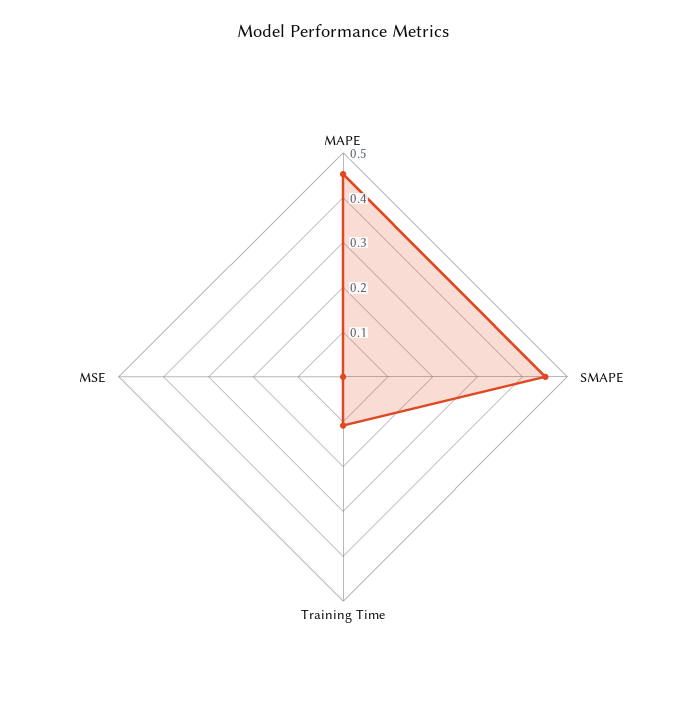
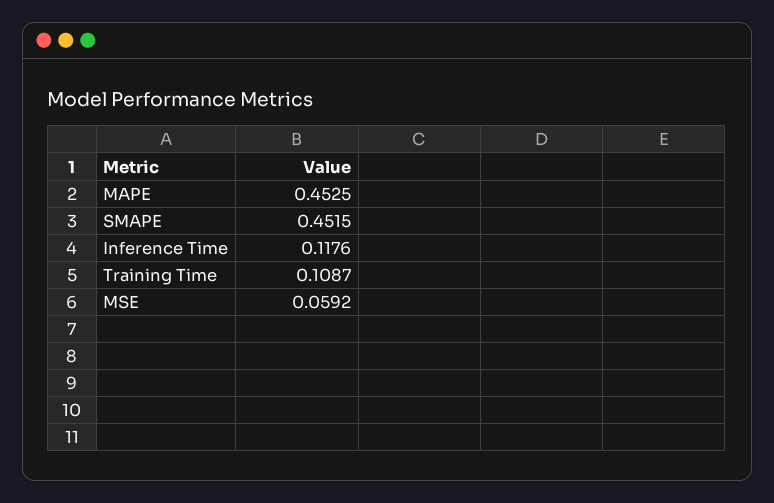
MSE: 0 -> 0.0592
Inference Time: none -> 0.1176

